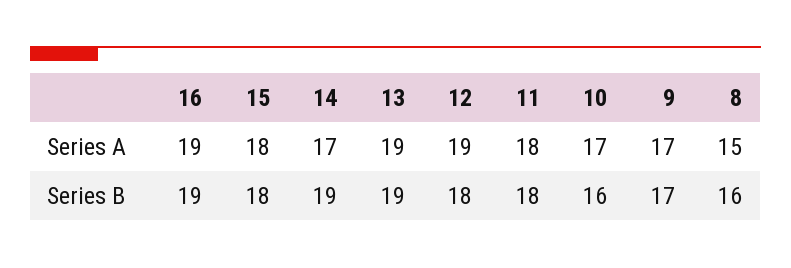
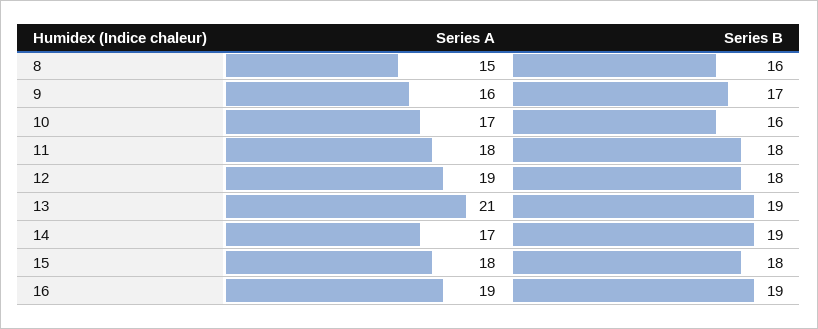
13, Series A: 19 -> 21
9, Series A: 17 -> 16

